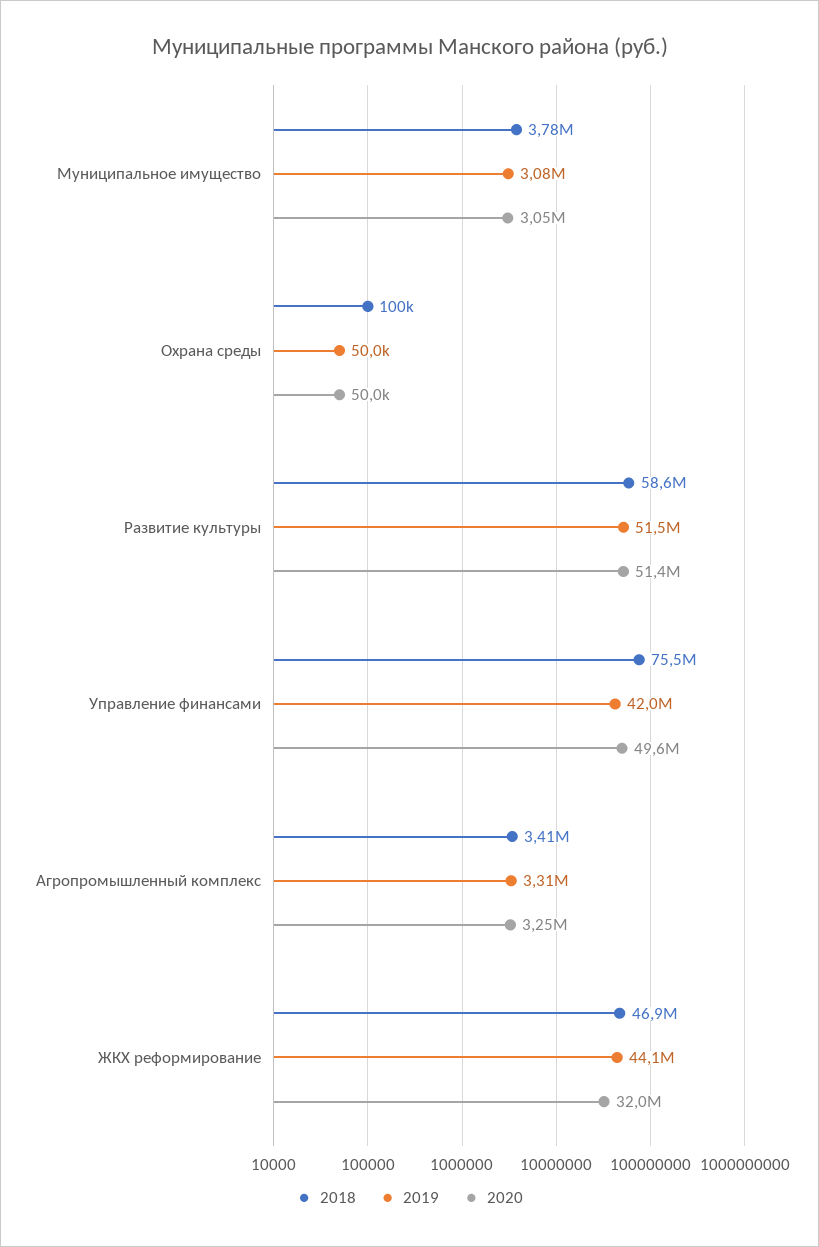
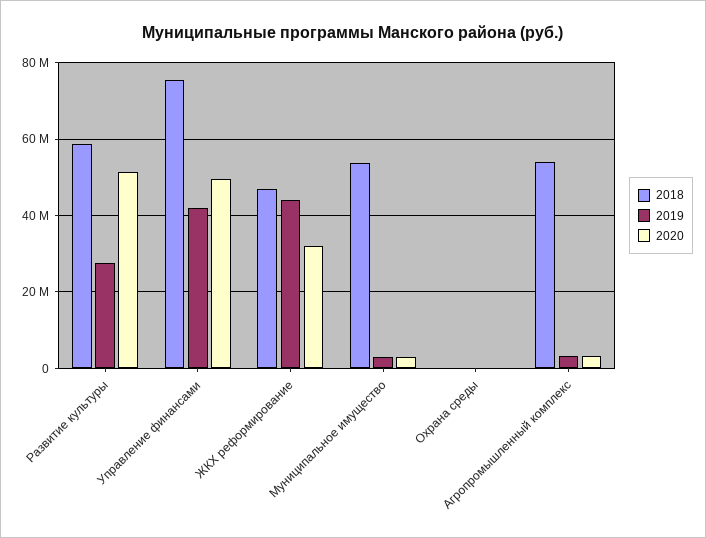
2018, Муниципальное имущество: 3780000 -> 54000000
2019, Развитие культуры: 51500000 -> 28000000
2018, Агропромышленный комплекс: 3410000 -> 54000000

